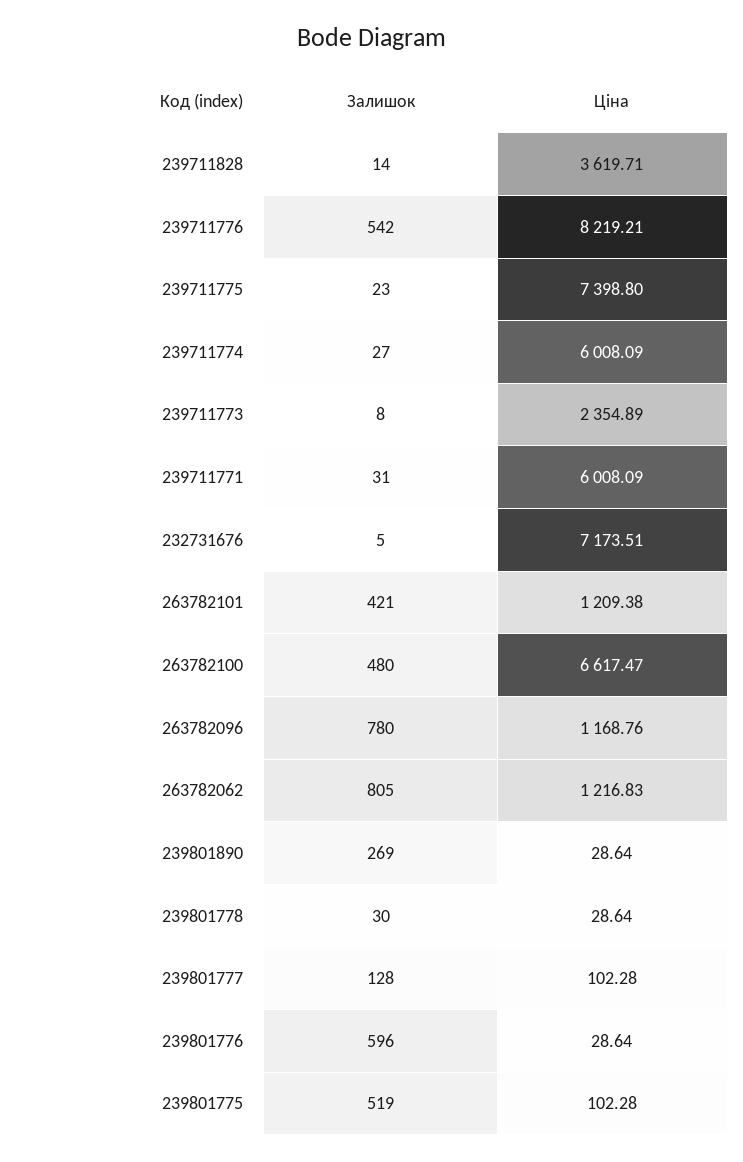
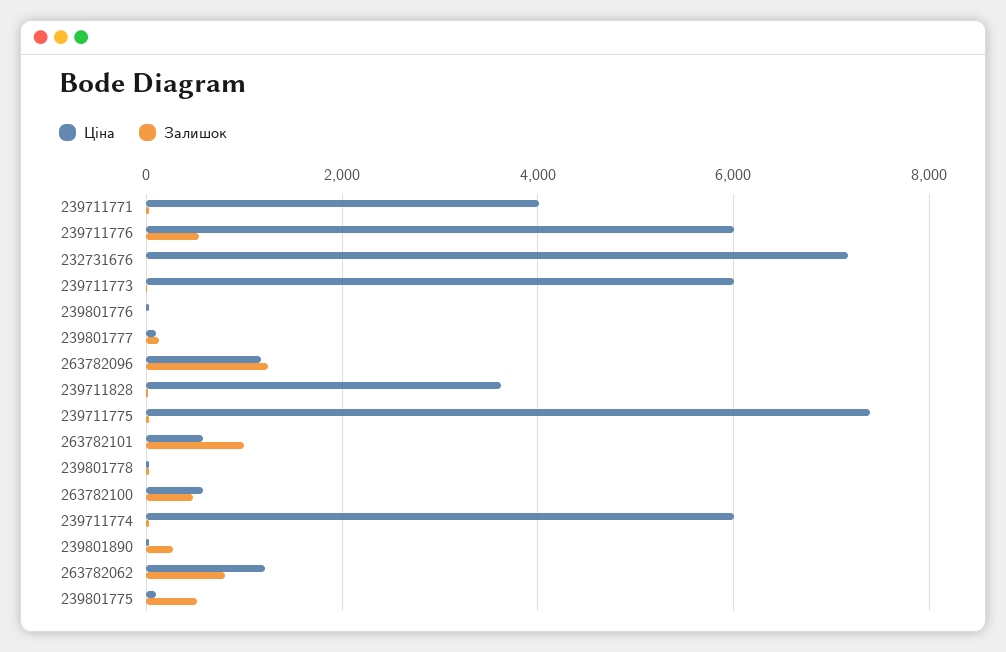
Ціна, 239711776: 8219.21 -> 6000
Ціна, 239711773: 2354.89 -> 6000
Ціна, 239711771: 6008.09 -> 4000
Залишок, 263782101: 421 -> 1000
Ціна, 263782101: 1209.38 -> 600
Ціна, 263782100: 6617.47 -> 600
Залишок, 263782096: 780 -> 1200
Залишок, 239801776: 596 -> 0

